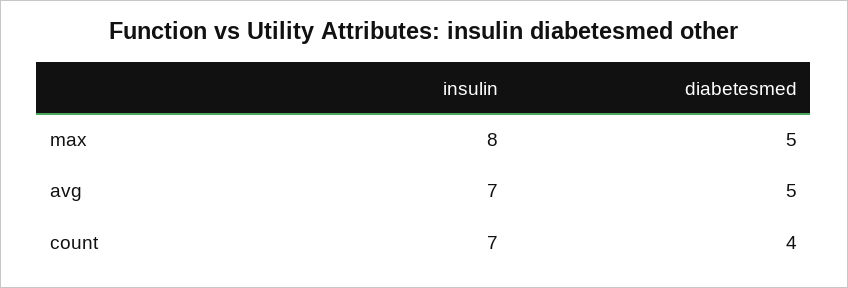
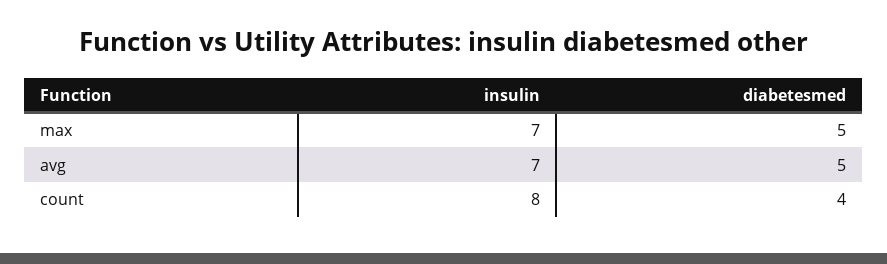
insulin, max: 8 -> 7
insulin, count: 7 -> 8

